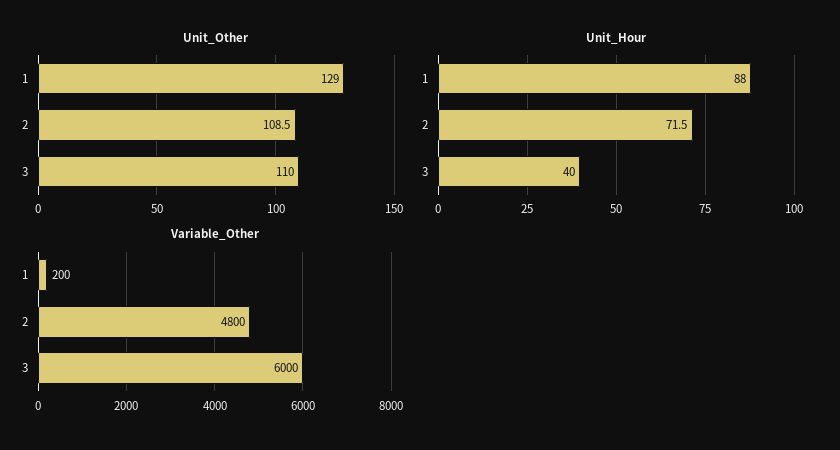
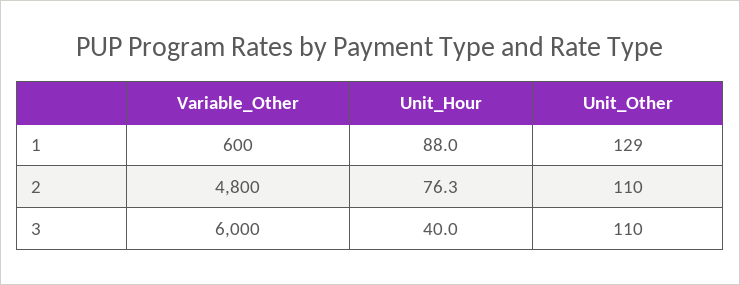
Unit_Other, 2: 108.5 -> 110
Unit_Hour, 2: 71.5 -> 76.3
Variable_Other, 1: 200 -> 600

